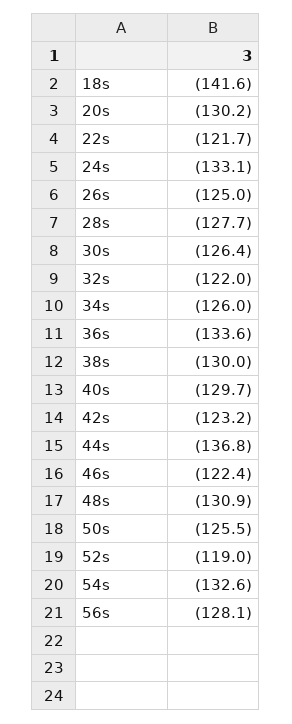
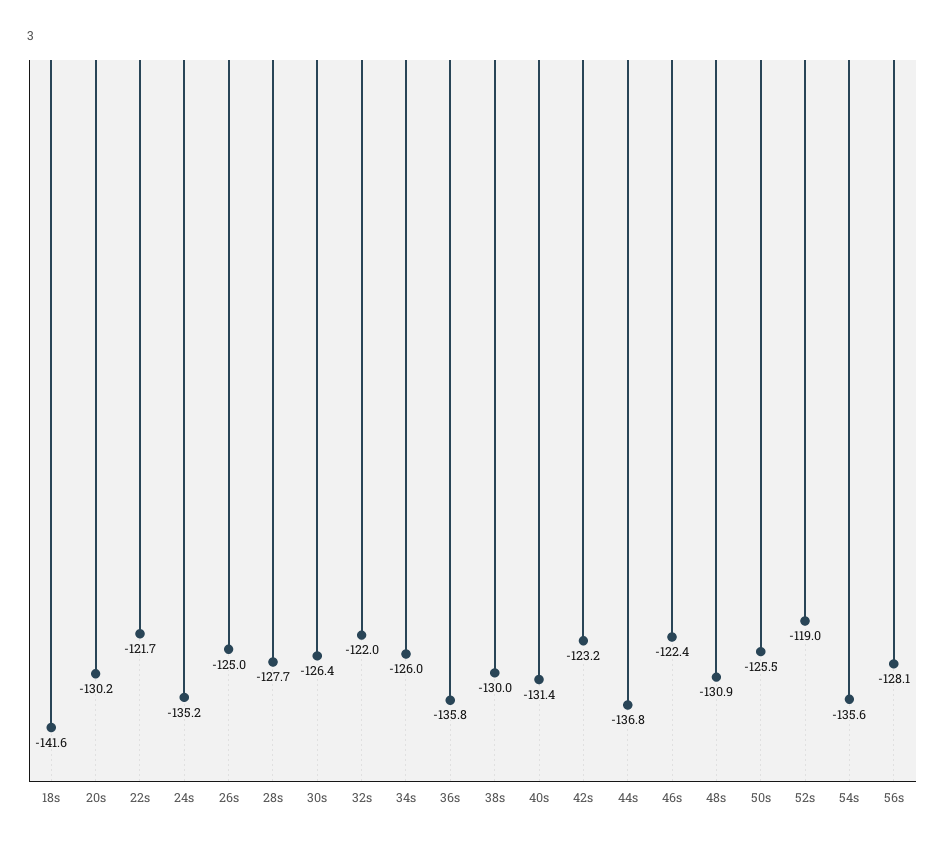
24s: -133.1 -> -135.2
36s: -133.6 -> -135.8
40s: -129.7 -> -131.4
54s: -132.6 -> -135.6

